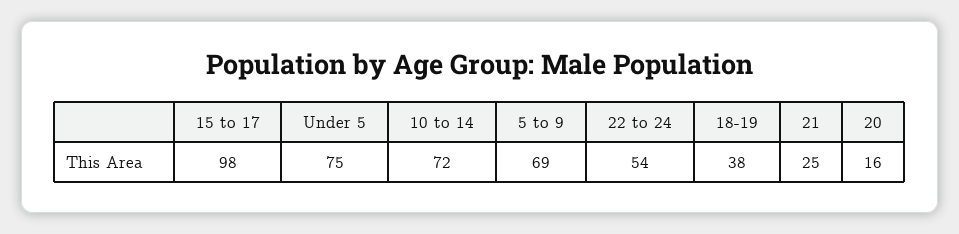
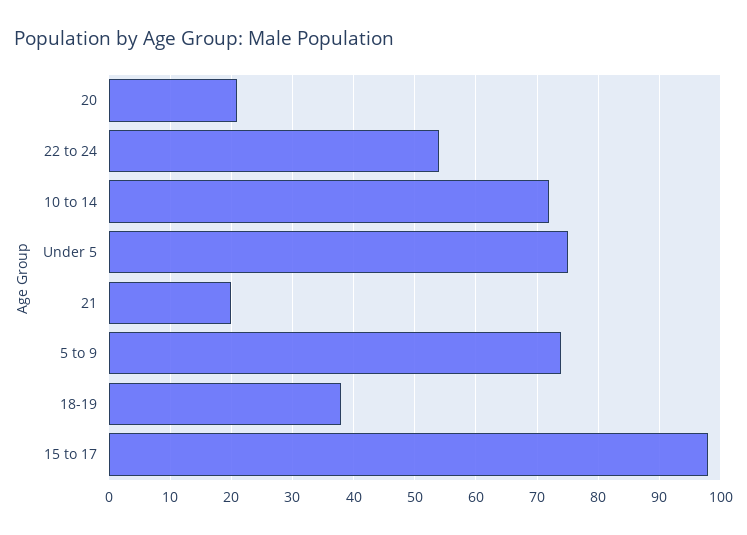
5 to 9: 69 -> 74
21: 25 -> 20
20: 16 -> 21

